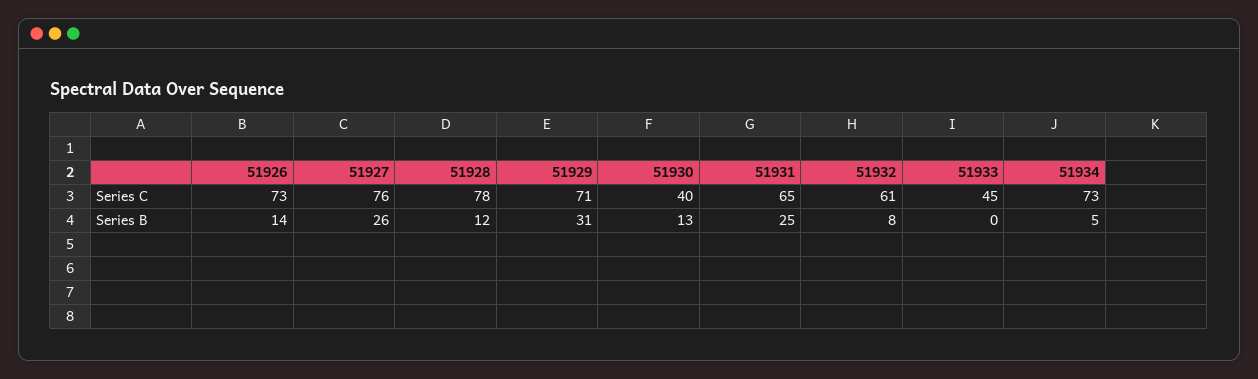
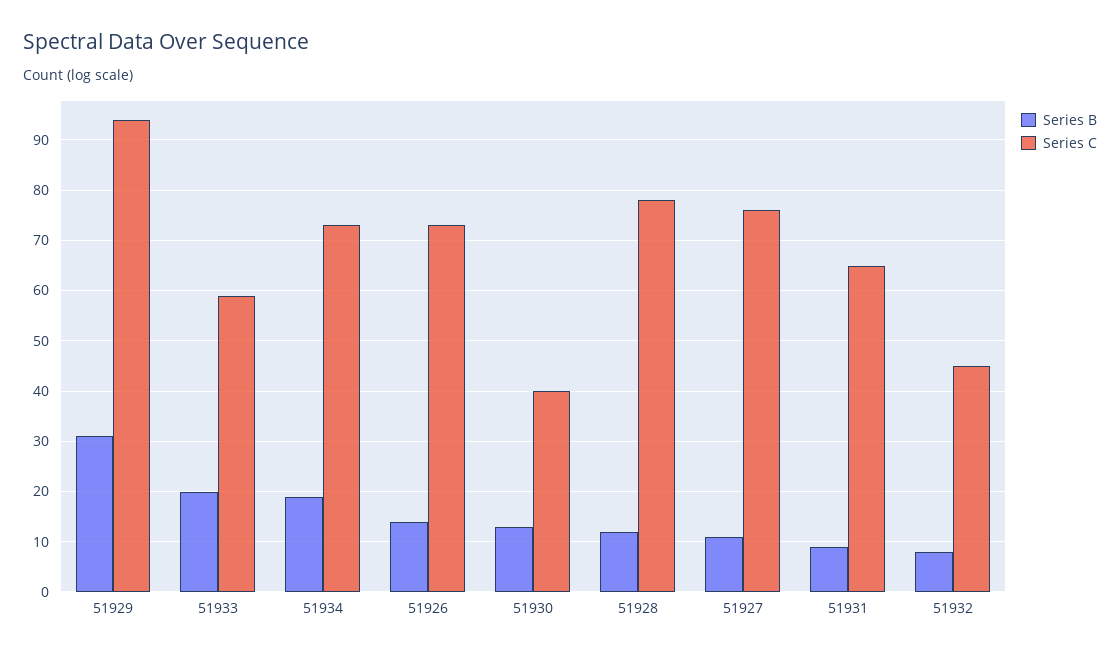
Series C, 51929: 71 -> 95
Series C, 51932: 61 -> 45
Series C, 51933: 45 -> 60
Series B, 51927: 26 -> 10
Series B, 51931: 25 -> 10
Series B, 51933: 0 -> 20
Series B, 51934: 5 -> 20

